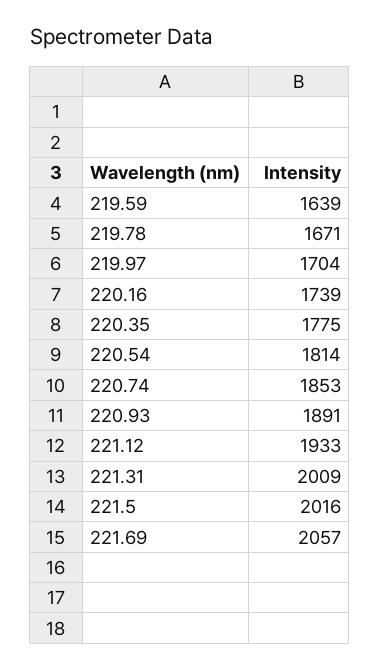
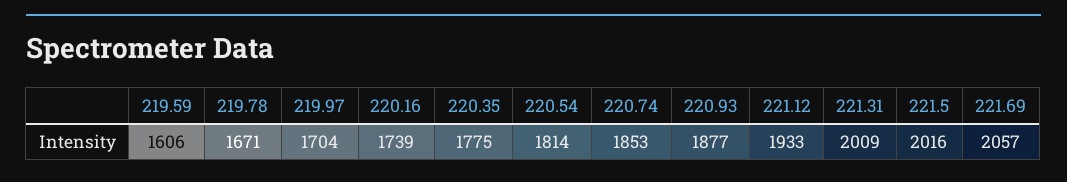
219.59: 1639 -> 1606
220.93: 1891 -> 1877

